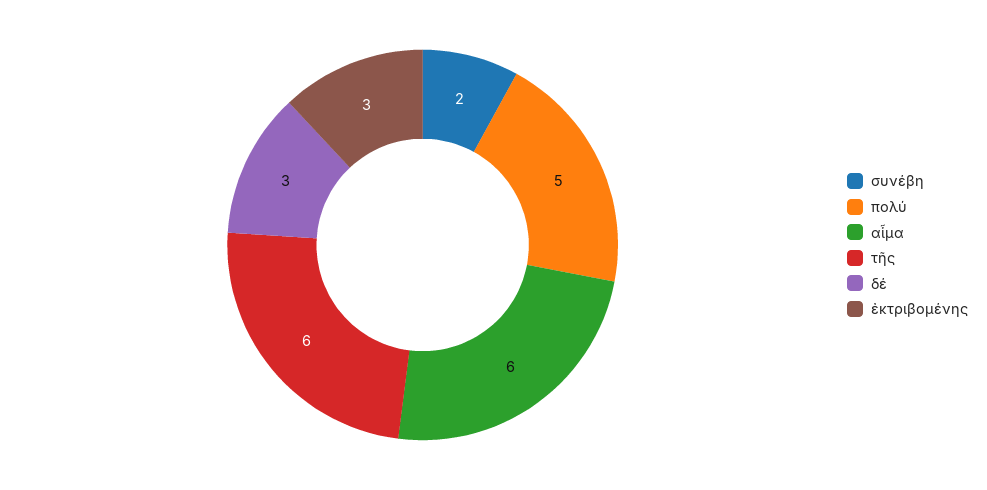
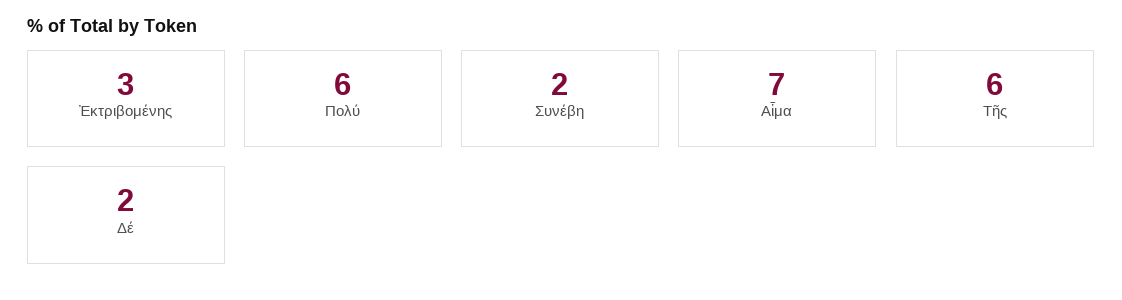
πολύ: 5 -> 6
αἷμα: 6 -> 7
δέ: 3 -> 2

